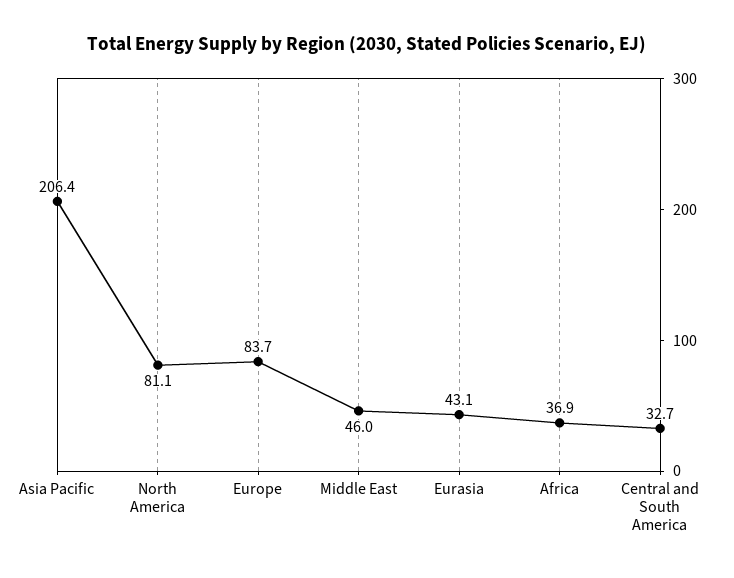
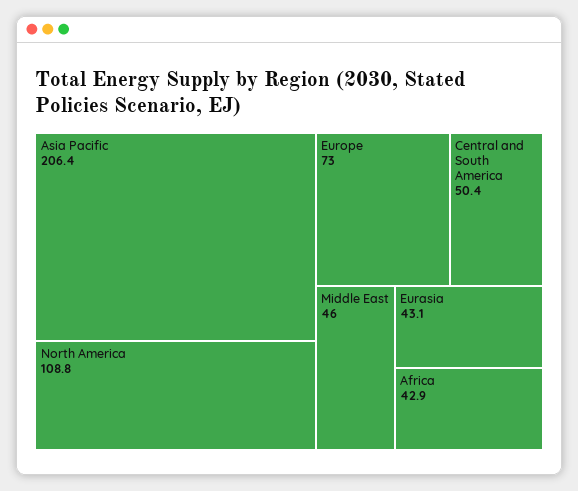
North America: 81.1 -> 108.8
Europe: 83.7 -> 73
Africa: 36.9 -> 42.9
Central and South America: 32.7 -> 50.4

